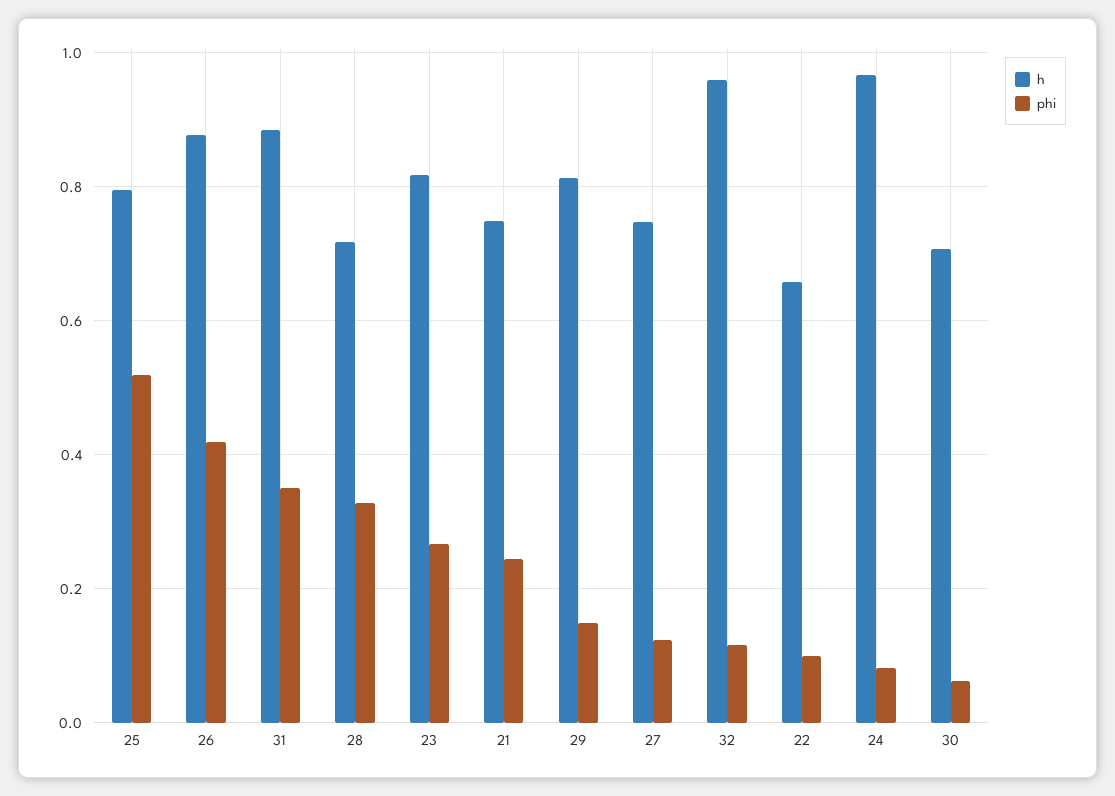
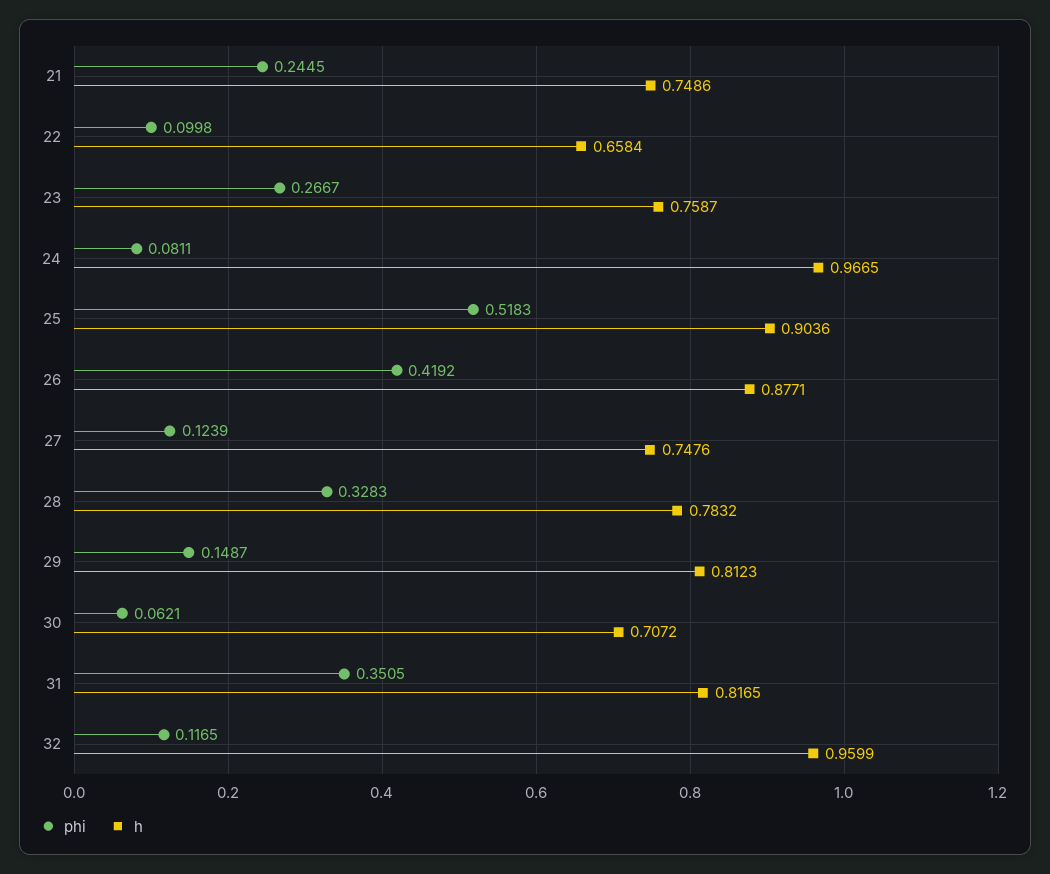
h, 25: 0.8 -> 0.9036
h, 31: 0.88 -> 0.8165
h, 28: 0.72 -> 0.7832
h, 23: 0.82 -> 0.7587

